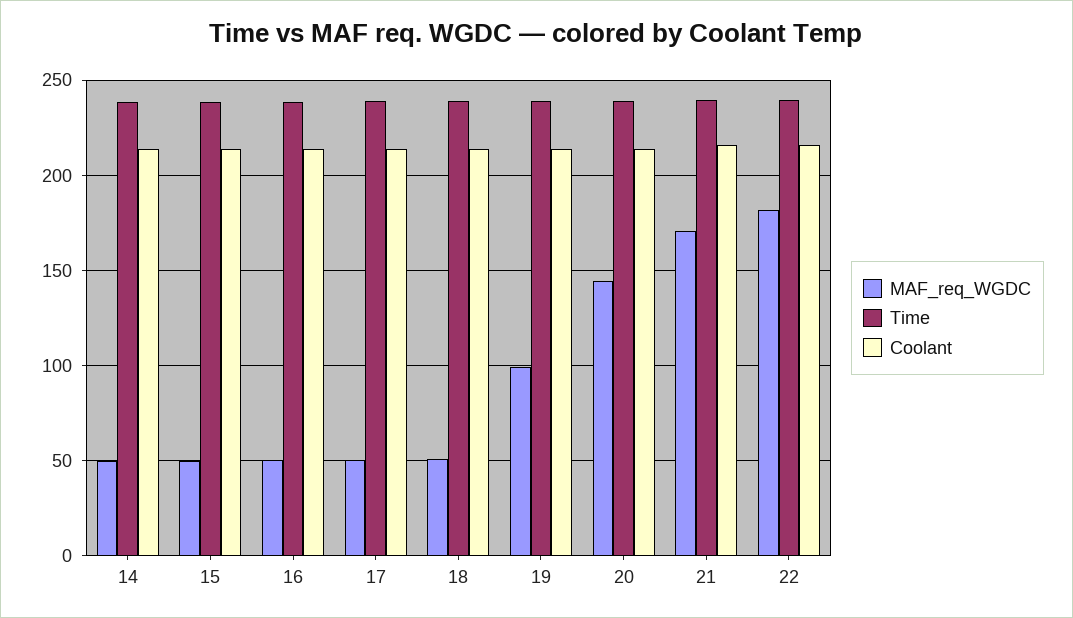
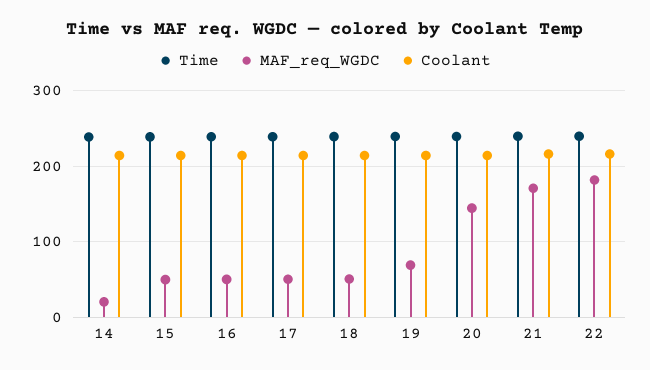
MAF_req_WGDC, 14: 50 -> 20
MAF_req_WGDC, 19: 100 -> 70

